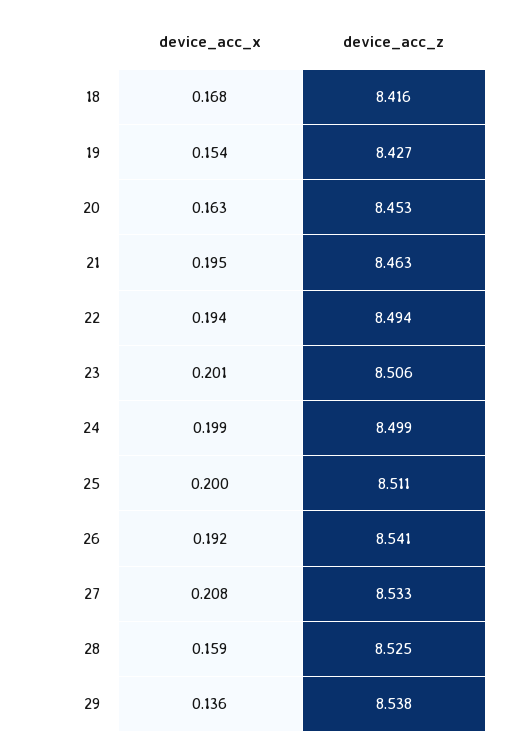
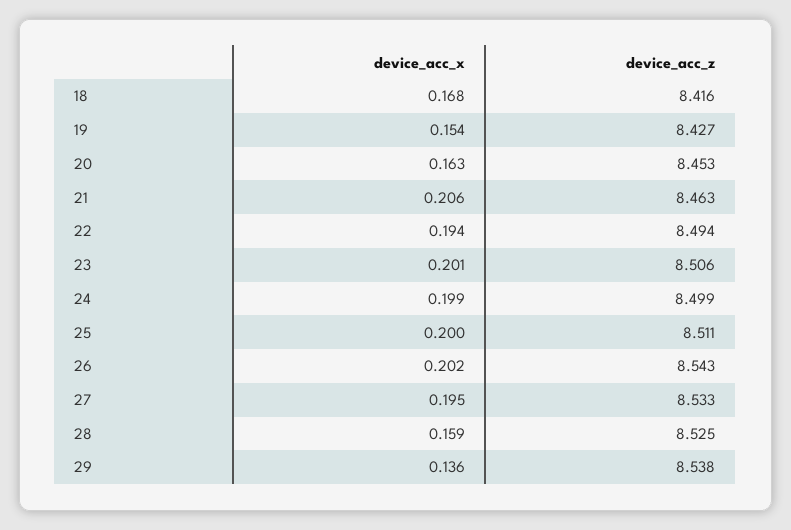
device_acc_x, 21: 0.195 -> 0.206
device_acc_x, 26: 0.192 -> 0.202
device_acc_z, 26: 8.541 -> 8.543
device_acc_x, 27: 0.208 -> 0.195

